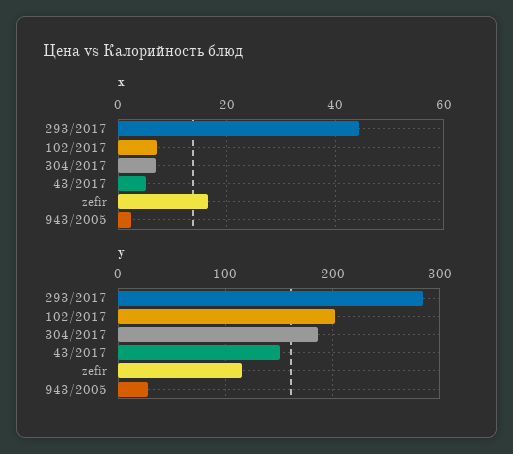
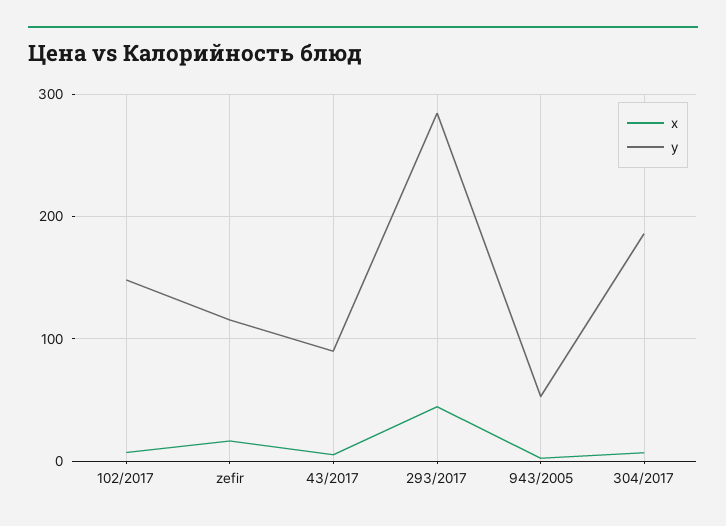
y, 102/2017: 200 -> 150
y, 43/2017: 150 -> 90
y, 943/2005: 30 -> 50

